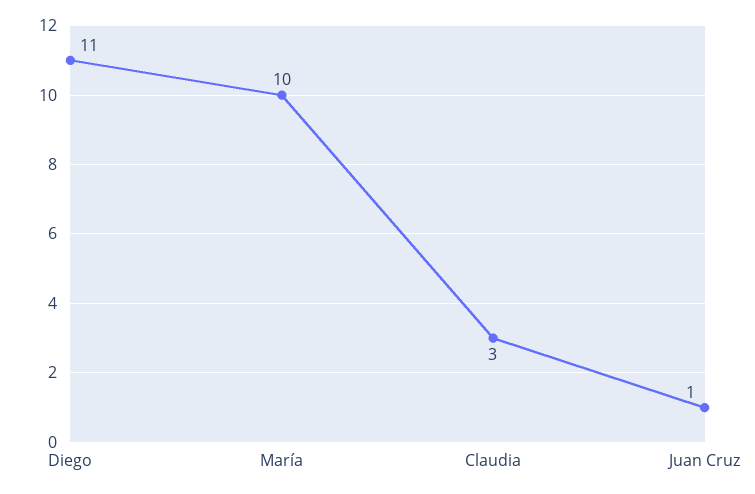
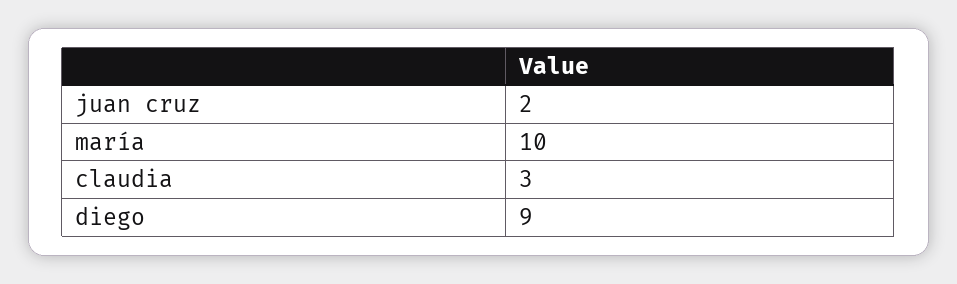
Diego: 11 -> 9
Juan Cruz: 1 -> 2

